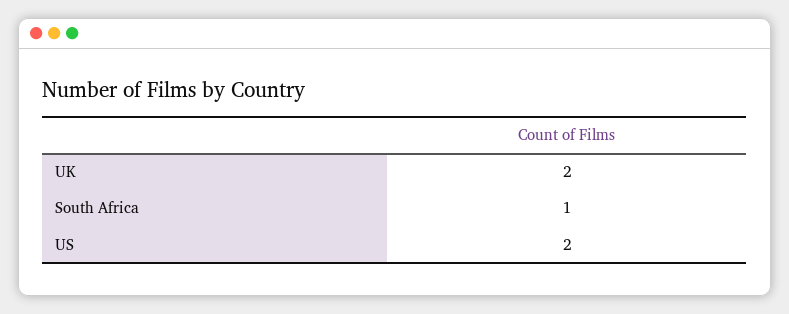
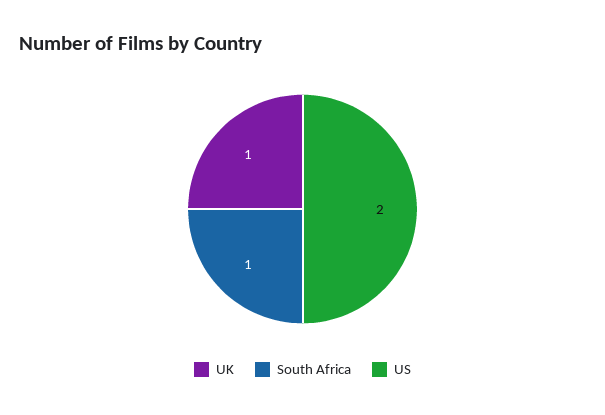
UK: 2 -> 1

